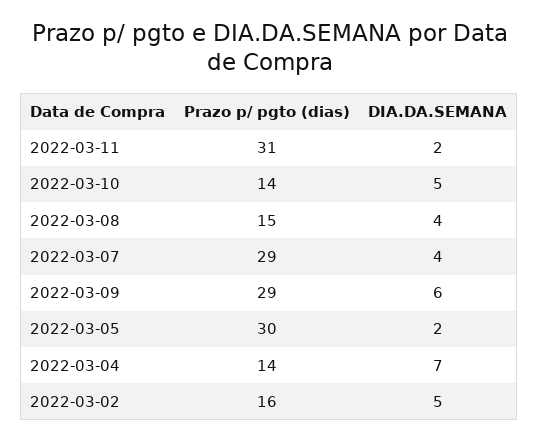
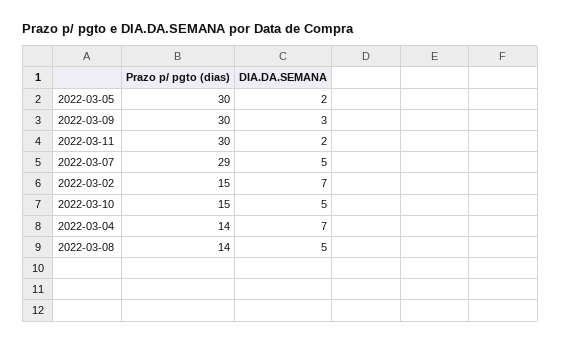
Prazo p/ pgto (dias), 2022-03-11: 31 -> 30
Prazo p/ pgto (dias), 2022-03-10: 14 -> 15
Prazo p/ pgto (dias), 2022-03-08: 15 -> 14
DIA.DA.SEMANA, 2022-03-08: 4 -> 5
DIA.DA.SEMANA, 2022-03-07: 4 -> 5
Prazo p/ pgto (dias), 2022-03-09: 29 -> 30
DIA.DA.SEMANA, 2022-03-09: 6 -> 3
Prazo p/ pgto (dias), 2022-03-02: 16 -> 15
DIA.DA.SEMANA, 2022-03-02: 5 -> 7

